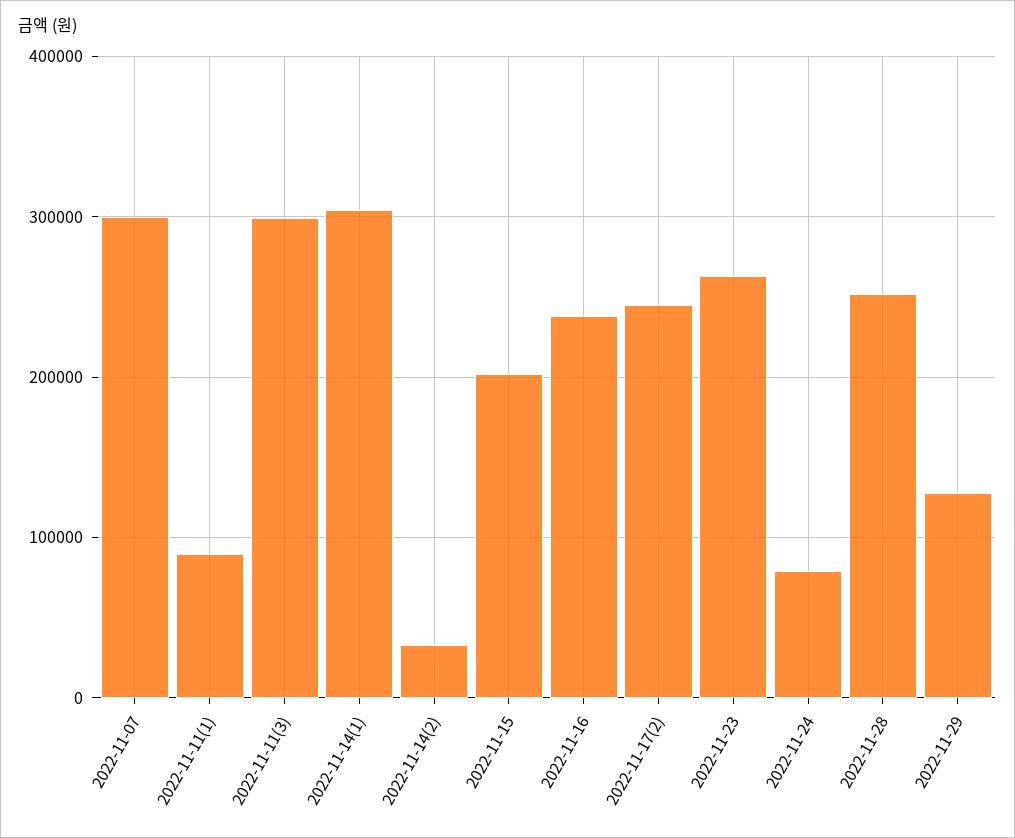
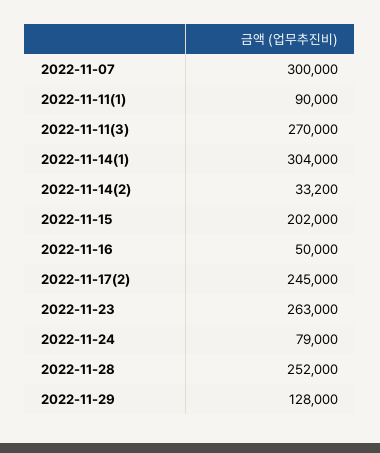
2022-11-11(3): 300000 -> 270000
2022-11-16: 240000 -> 50000

